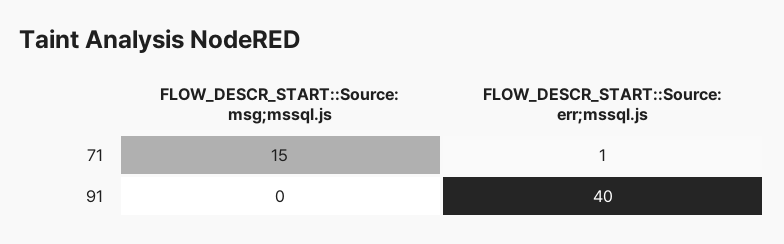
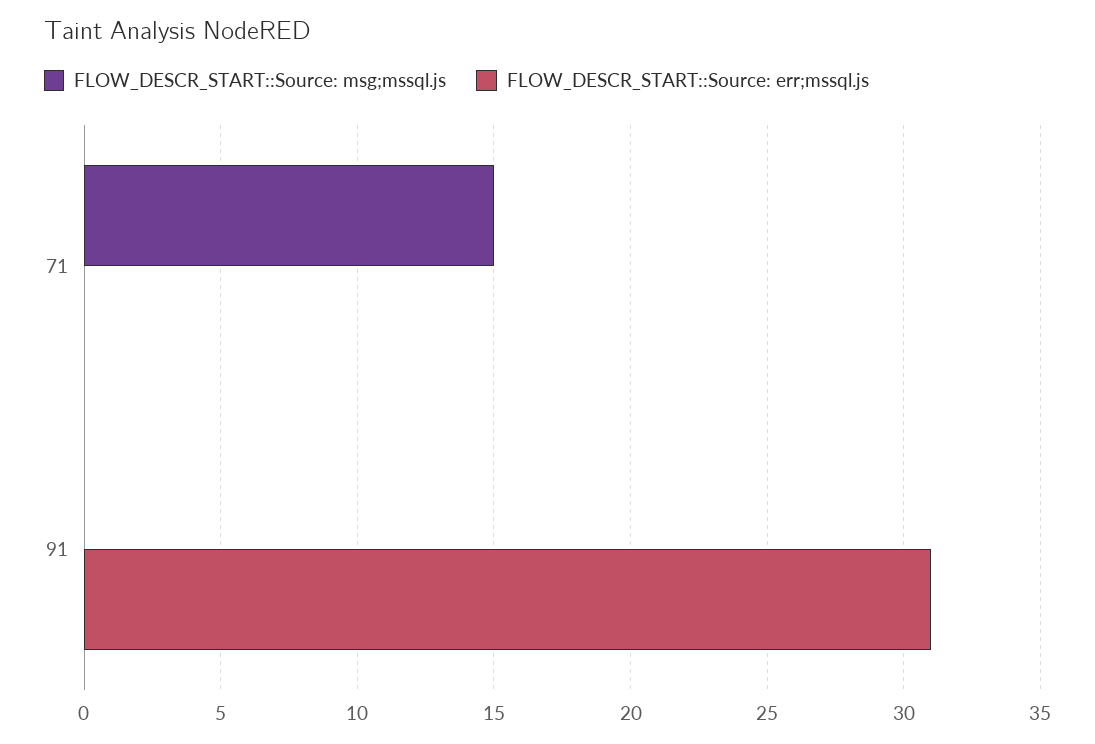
FLOW_DESCR_START::Source: err;mssql.js, 71: 1 -> 0
FLOW_DESCR_START::Source: err;mssql.js, 91: 40 -> 31

